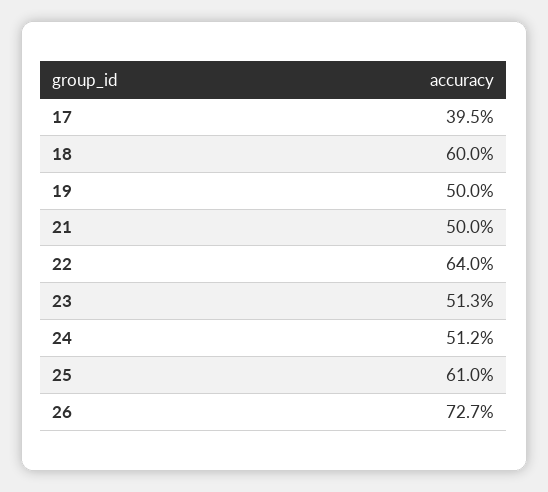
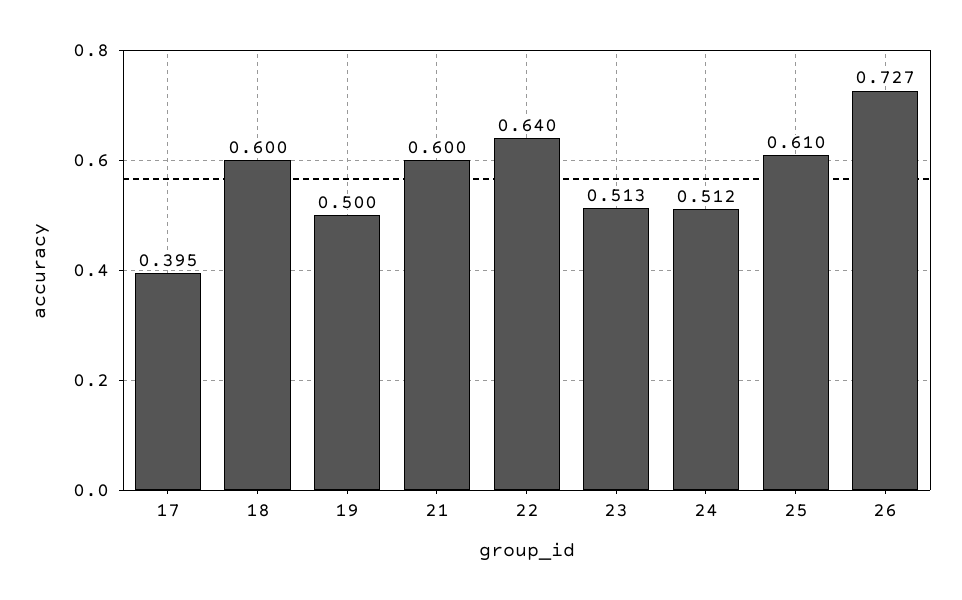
21: 0.5 -> 0.6

